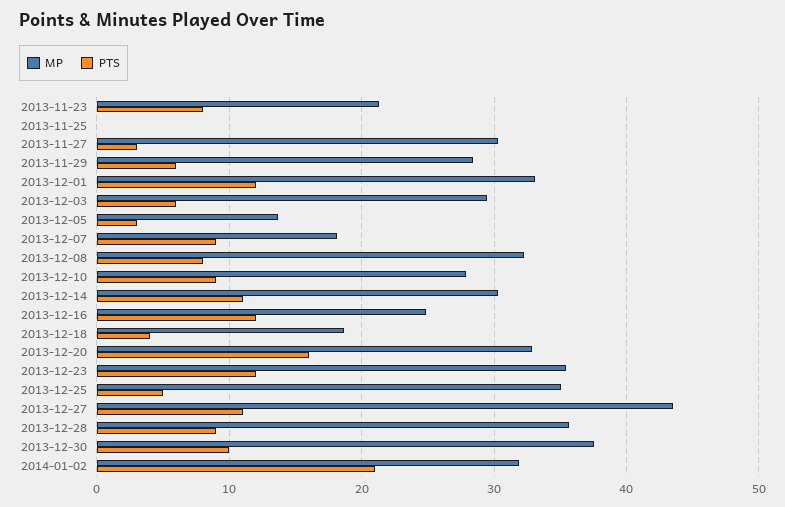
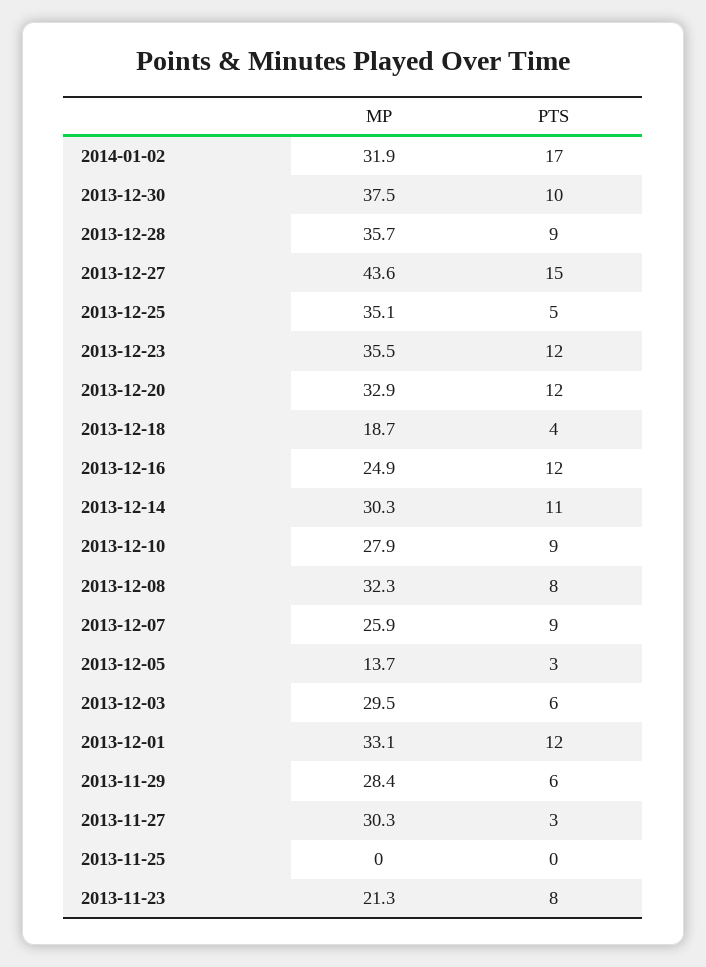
MP, 2013-12-07: 18 -> 25.9
PTS, 2013-12-20: 16 -> 12
PTS, 2013-12-27: 11 -> 15
PTS, 2014-01-02: 21 -> 17

